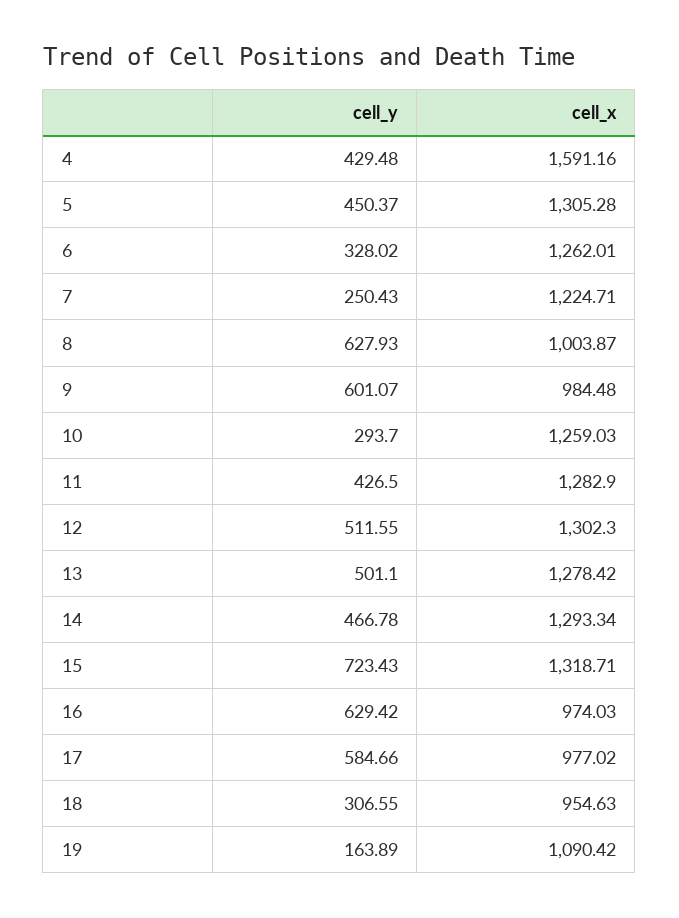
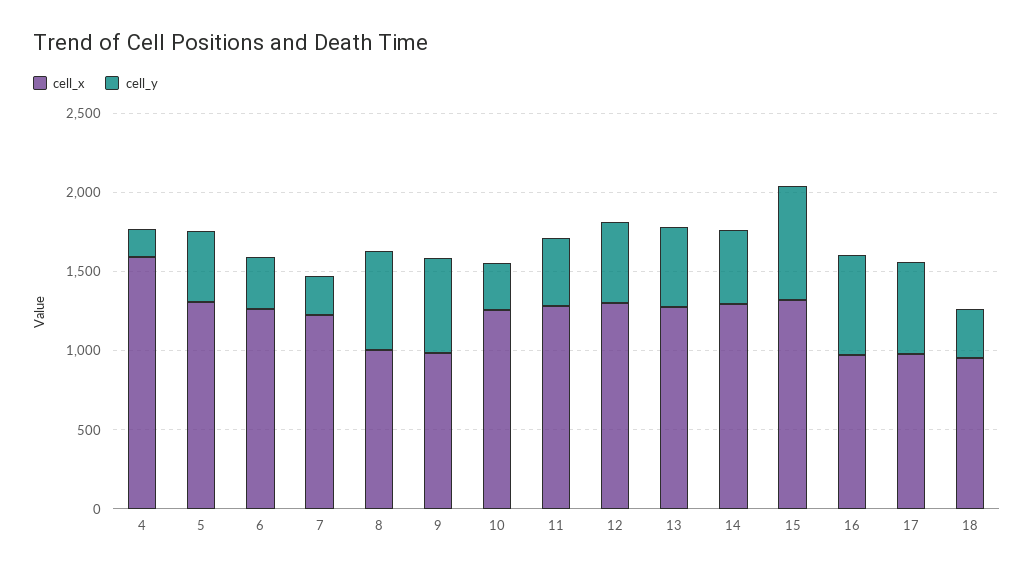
cell_y, 4: 429.48 -> 200
cell_y, 19: 163.89 -> none
cell_x, 19: 1090.42 -> none

